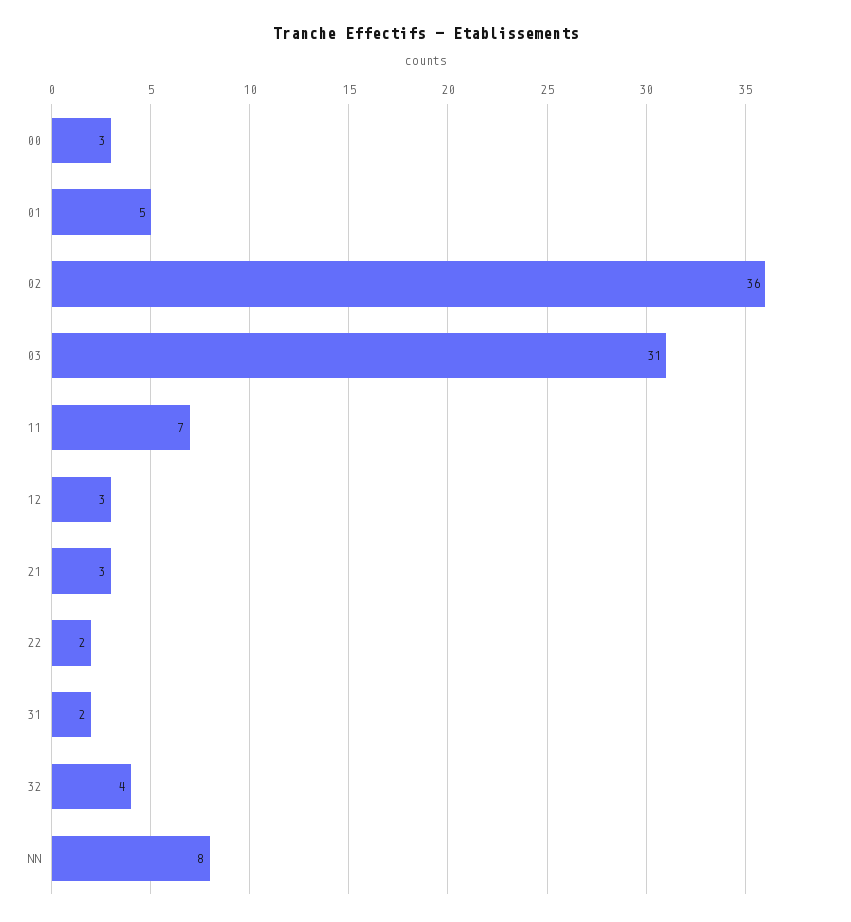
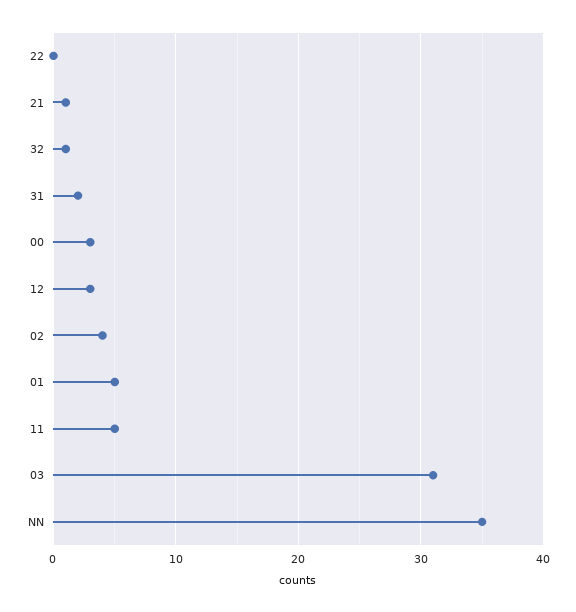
02: 36 -> 4
11: 7 -> 5
21: 3 -> 1
22: 2 -> 0
32: 4 -> 1
NN: 8 -> 35

